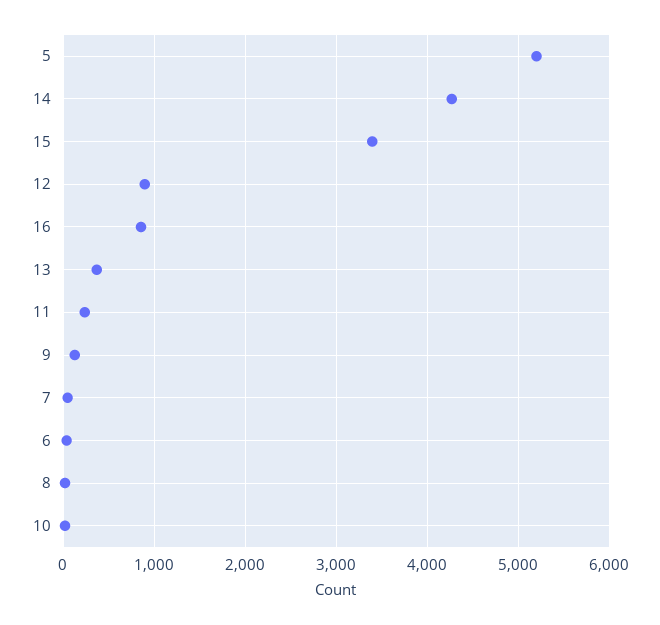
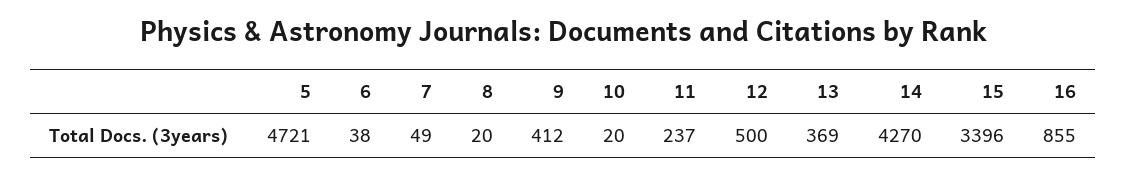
5: 5200 -> 4721
12: 900 -> 500
9: 100 -> 412

